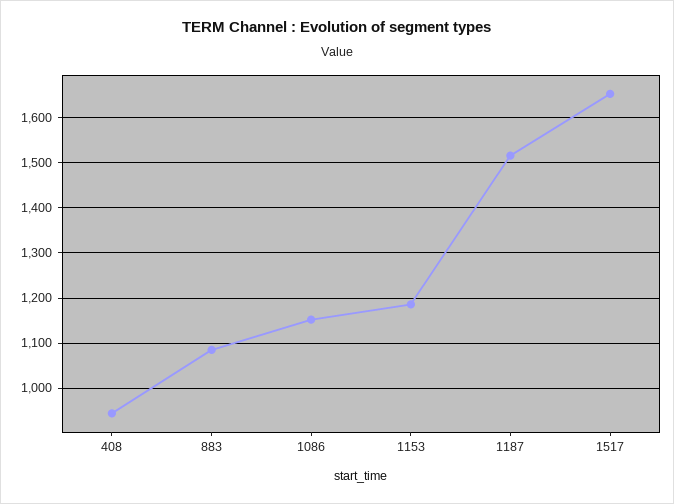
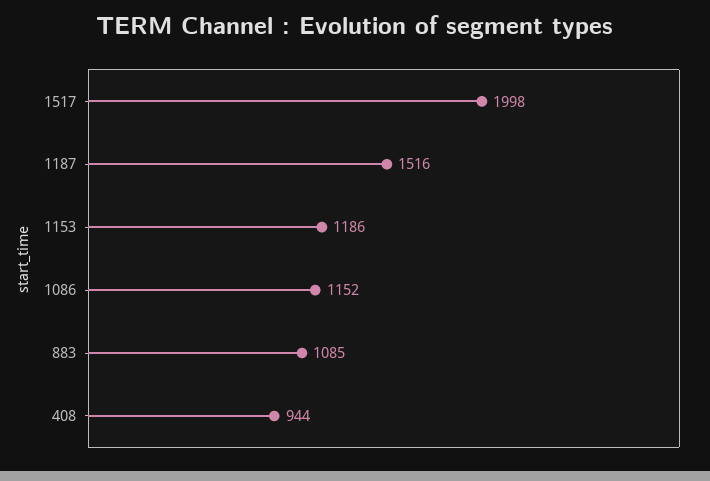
1517: 1660 -> 1998

